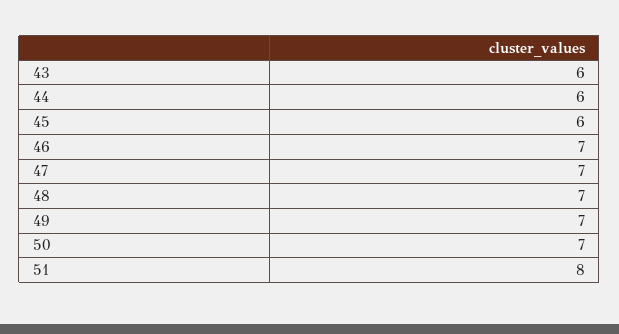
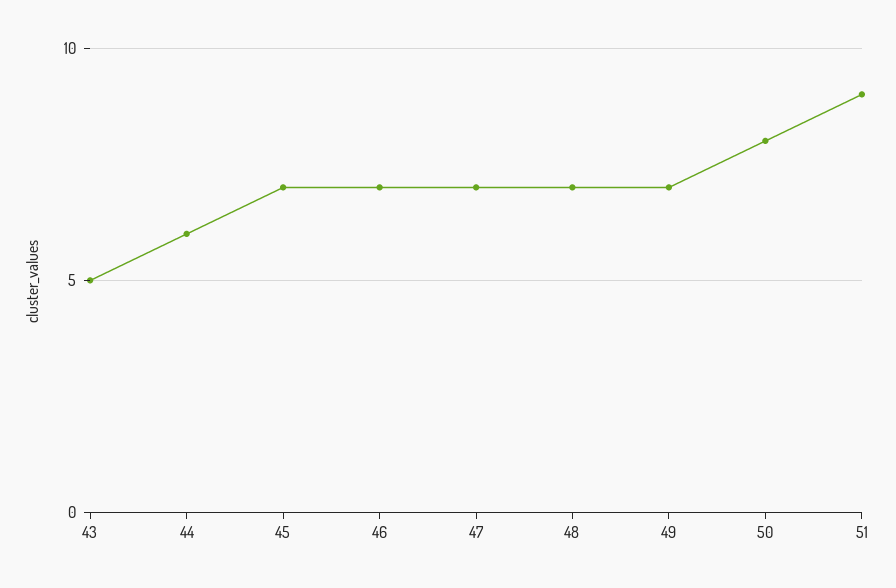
43: 6 -> 5
45: 6 -> 7
50: 7 -> 8
51: 8 -> 9

